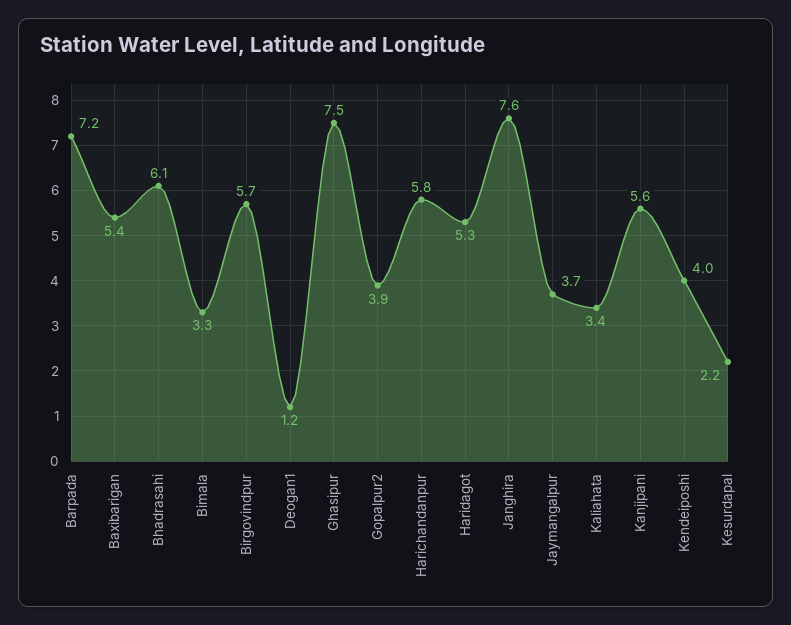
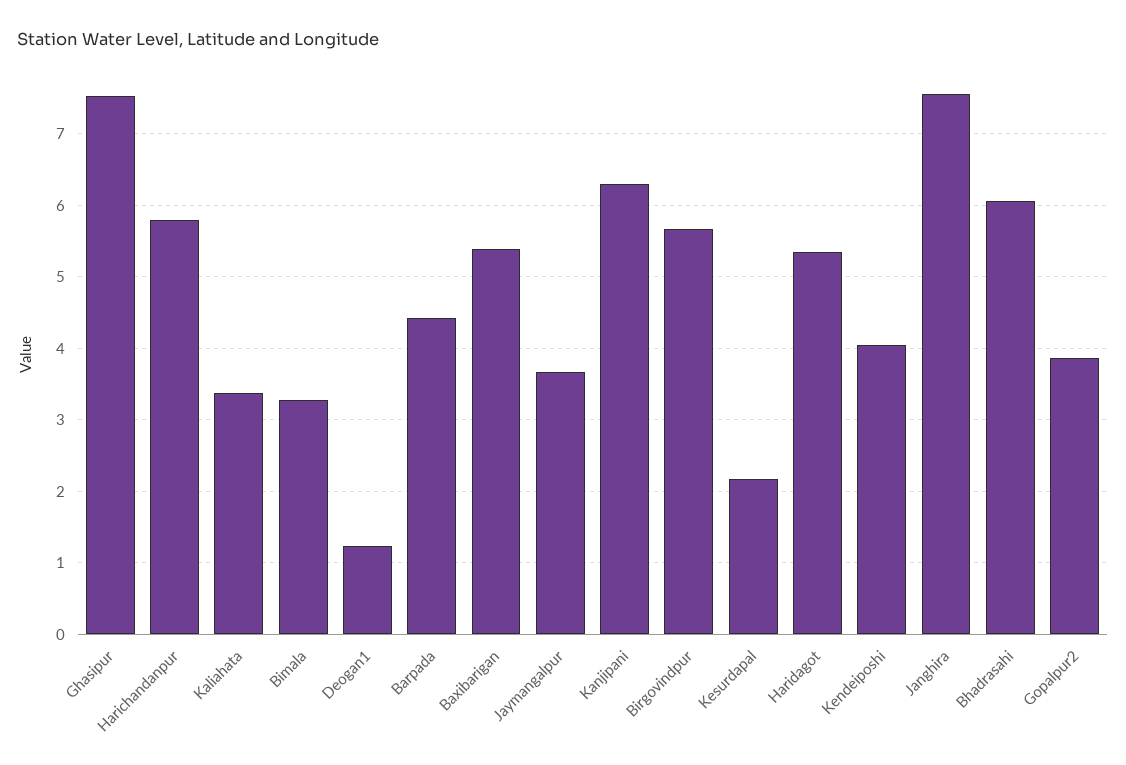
Barpada: 7.2 -> 4.4
Kanjipani: 5.6 -> 6.3

